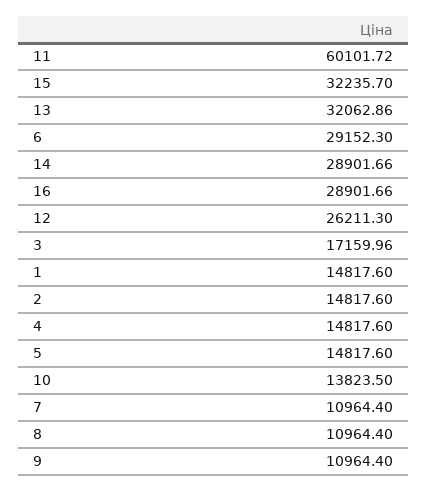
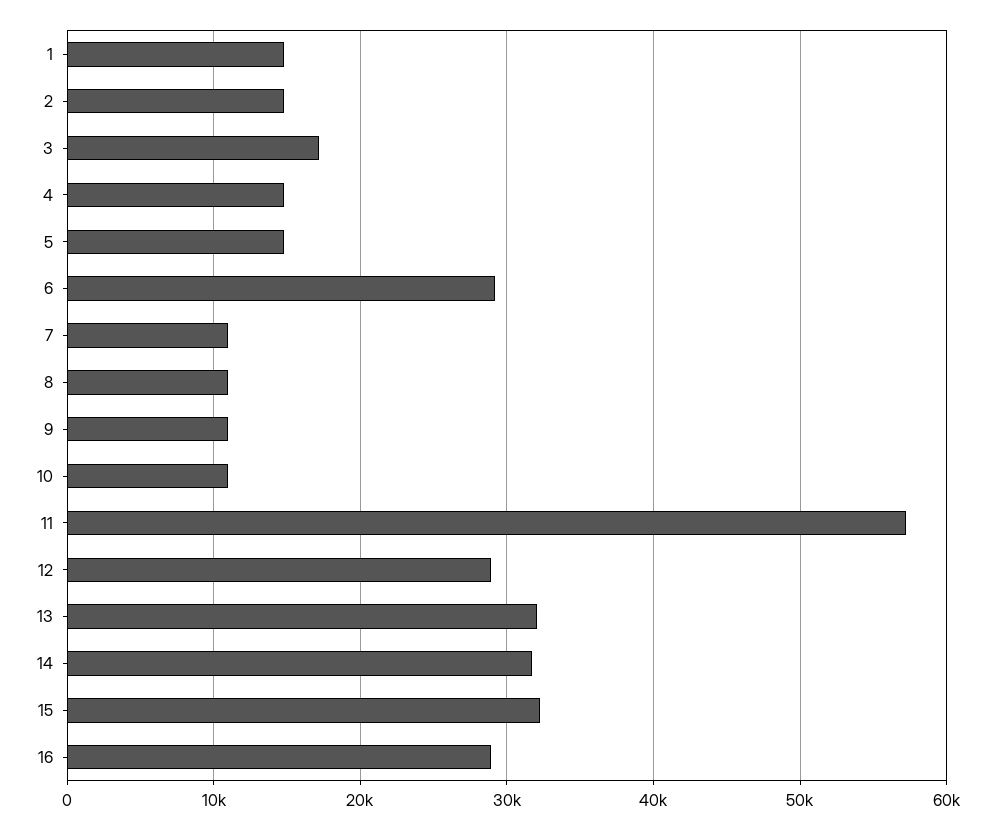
11: 60101.72 -> 57000
14: 28901.66 -> 32000
12: 26211.3 -> 29000
10: 13823.5 -> 11000

